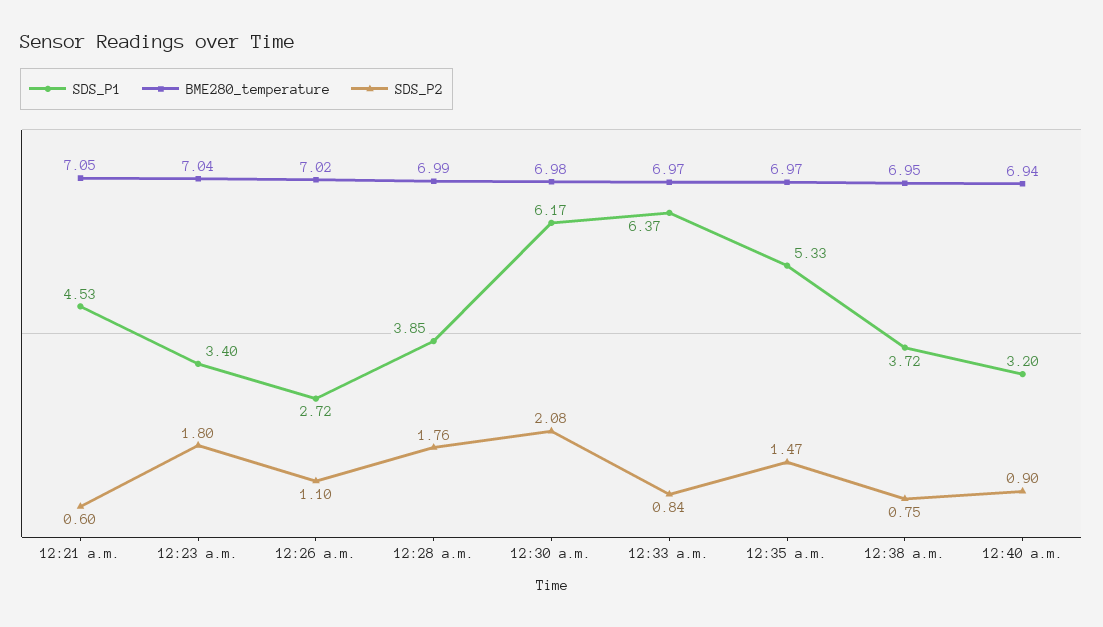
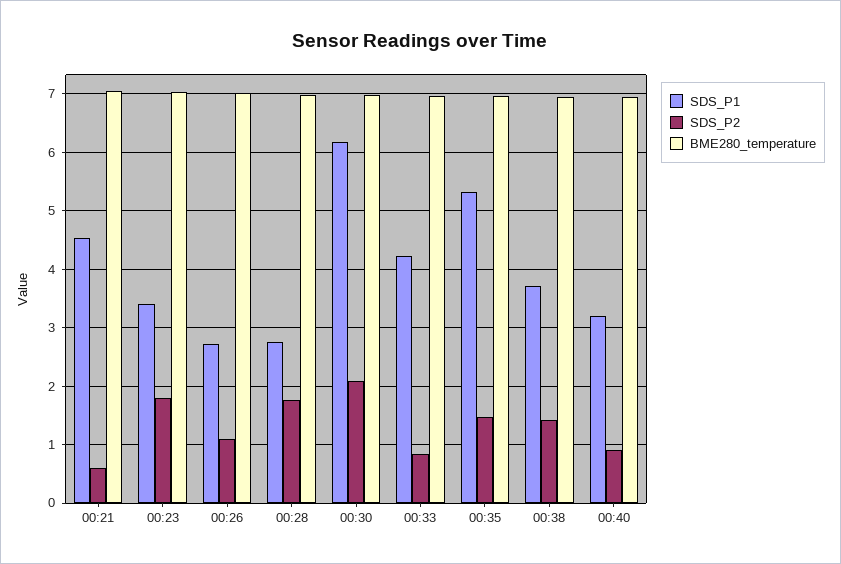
SDS_P1, 12:28 a.m.: 3.85 -> 2.8
SDS_P1, 12:33 a.m.: 6.37 -> 4.2
SDS_P2, 12:38 a.m.: 0.75 -> 1.4

